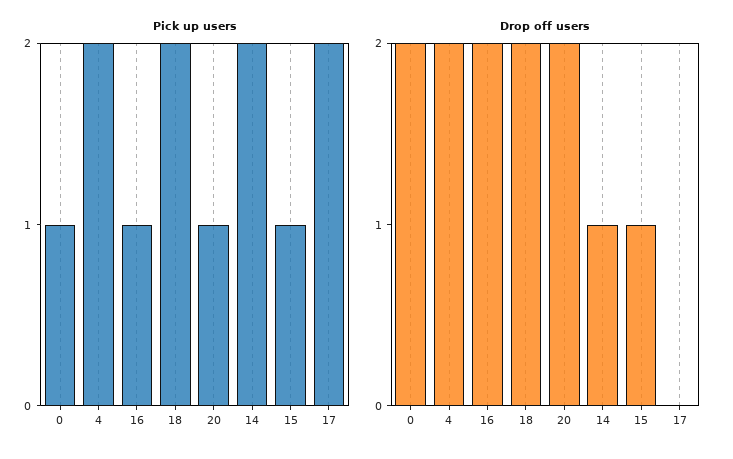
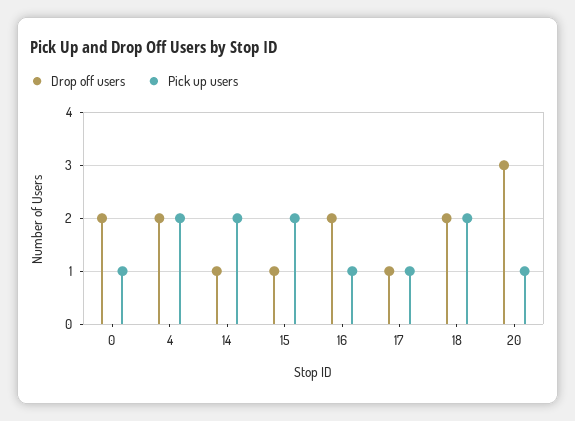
Pick up users, 15: 1 -> 2
Pick up users, 17: 2 -> 1
Drop off users, 20: 2 -> 3
Drop off users, 17: 0 -> 1

